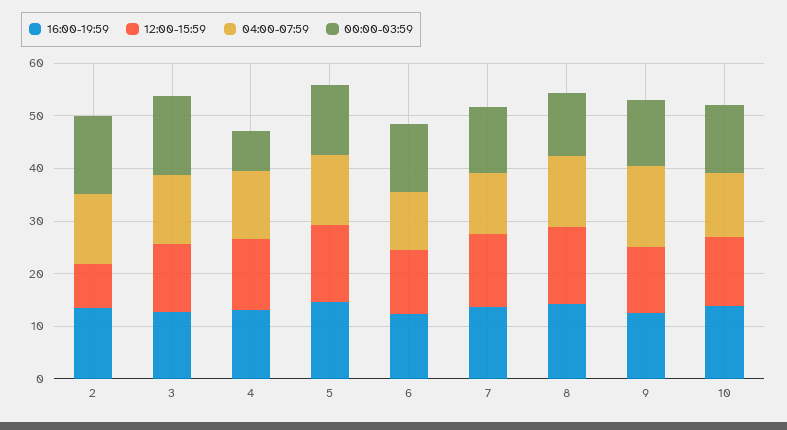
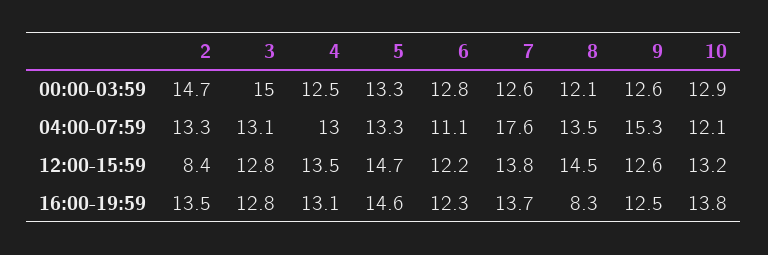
00:00-03:59, 4: 8 -> 12.5
04:00-07:59, 7: 12 -> 17.6
16:00-19:59, 8: 14 -> 8.3

